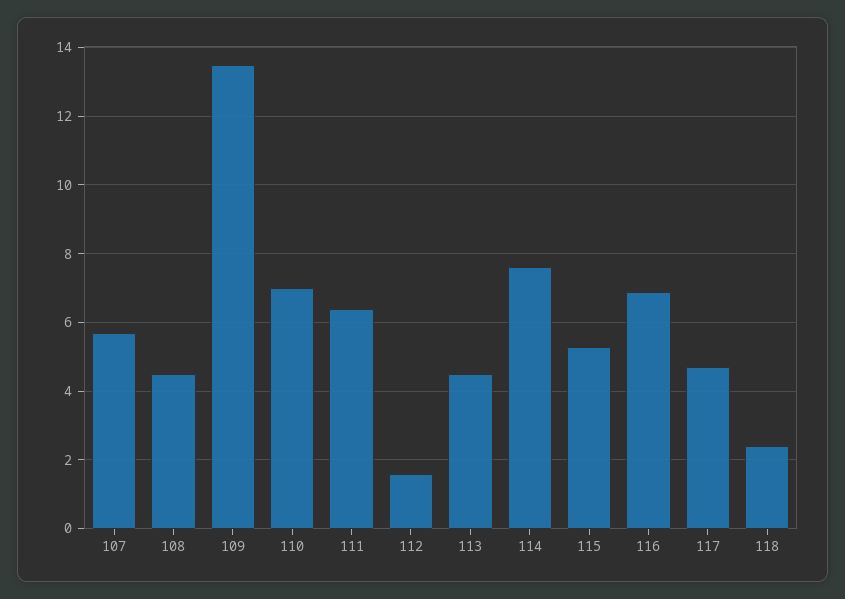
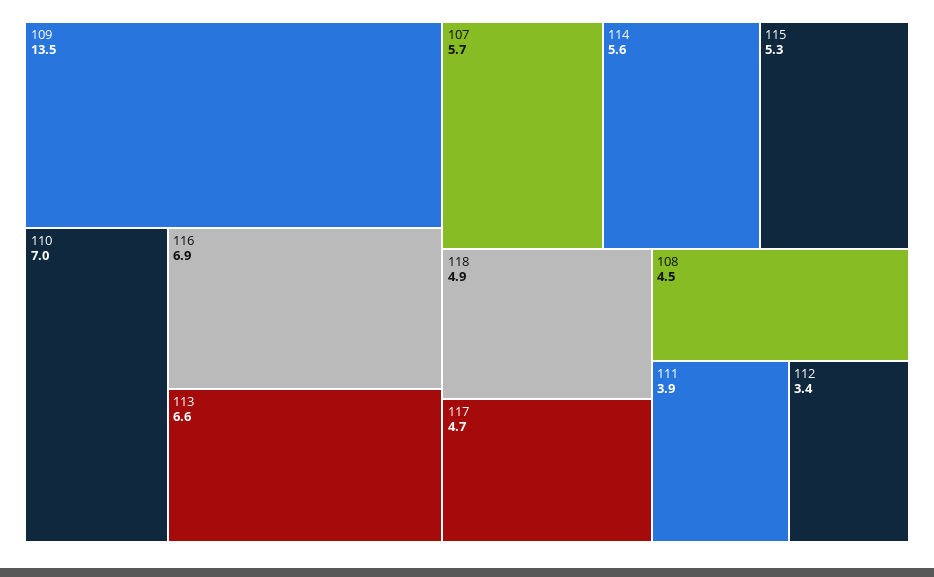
111: 6.5 -> 3.9
112: 1.5 -> 3.4
113: 4.5 -> 6.6
114: 7.5 -> 5.6
118: 2.5 -> 4.9

